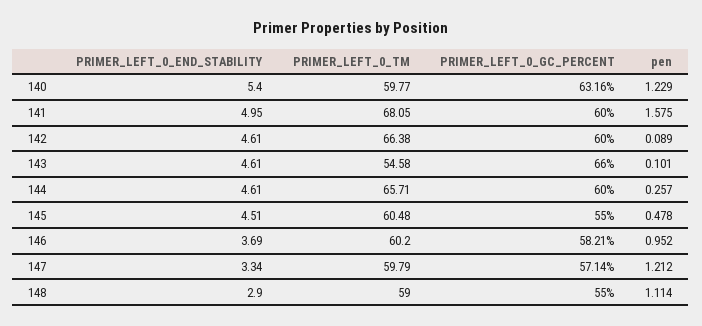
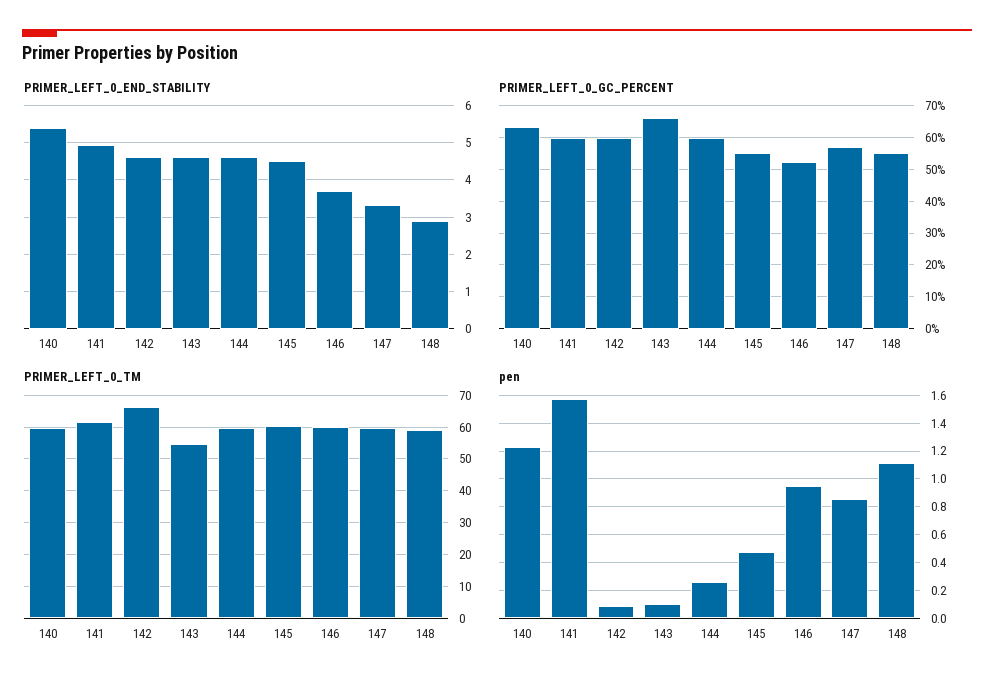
PRIMER_LEFT_0_TM, 141: 68.05 -> 62
PRIMER_LEFT_0_TM, 144: 65.71 -> 60
PRIMER_LEFT_0_GC_PERCENT, 146: 58.21 -> 52
pen, 147: 1.212 -> 0.85

